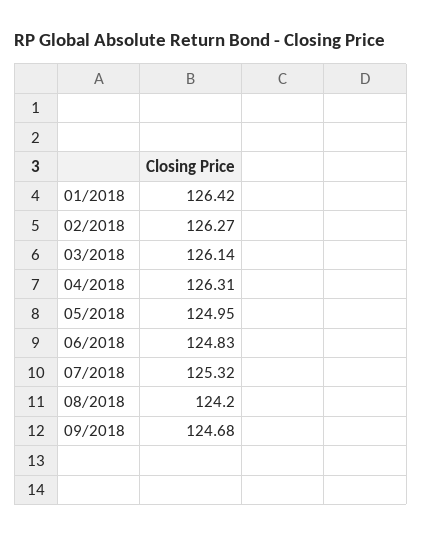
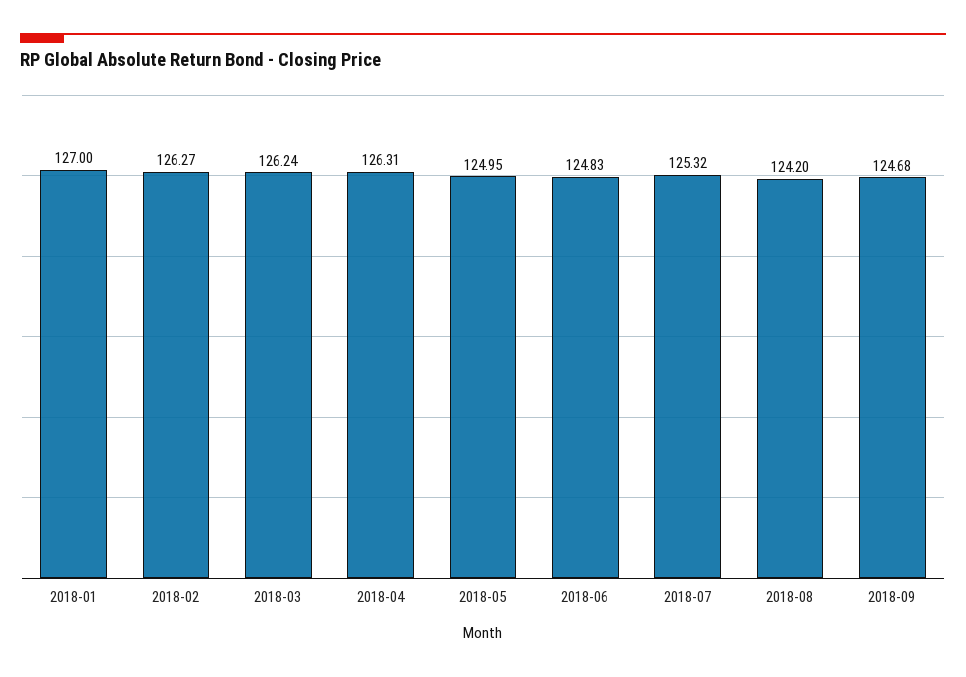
01/2018: 126.42 -> 127
03/2018: 126.14 -> 126.24

